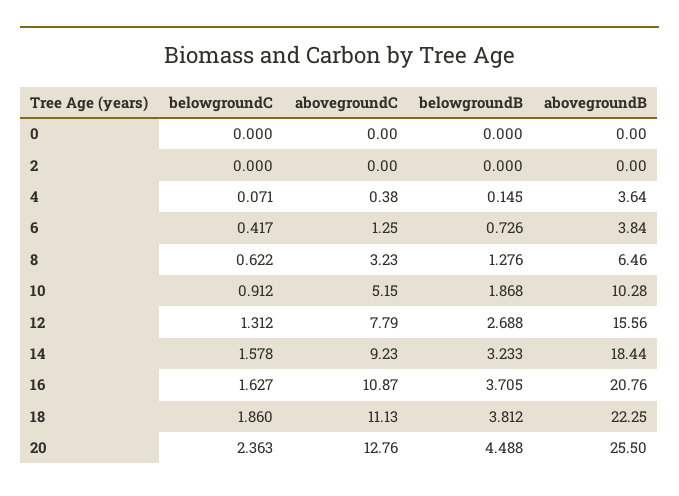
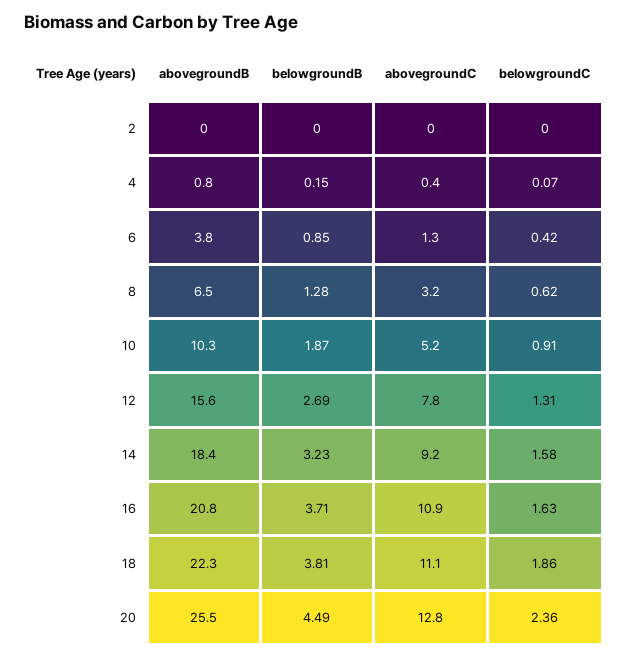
belowgroundC, 0: 0 -> none
abovegroundC, 0: 0 -> none
belowgroundB, 0: 0 -> none
abovegroundB, 0: 0 -> none
abovegroundB, 4: 3.64 -> 0.8
belowgroundB, 6: 0.726 -> 0.85

